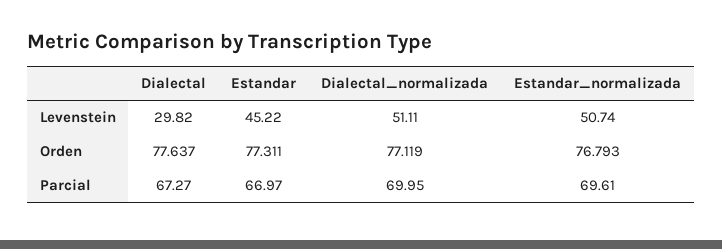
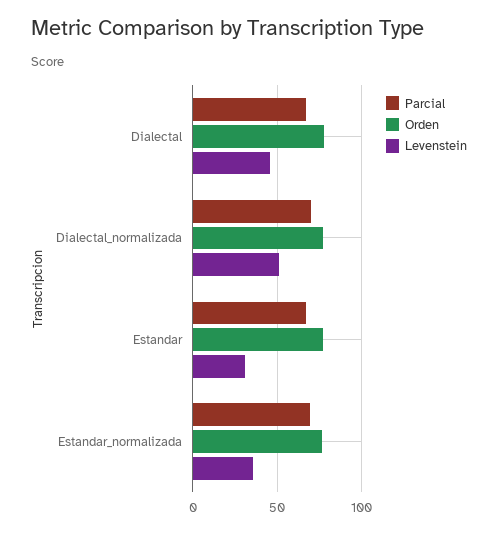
Levenstein, Dialectal: 29.82 -> 45
Levenstein, Estandar: 45.22 -> 30
Levenstein, Estandar_normalizada: 50.74 -> 35

